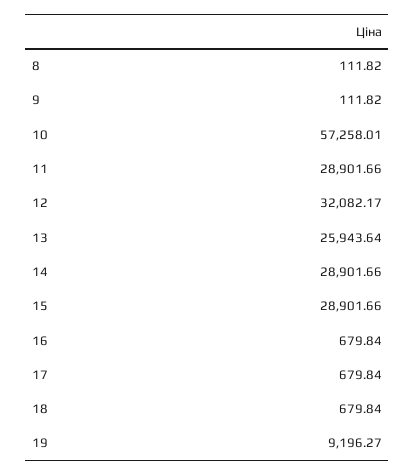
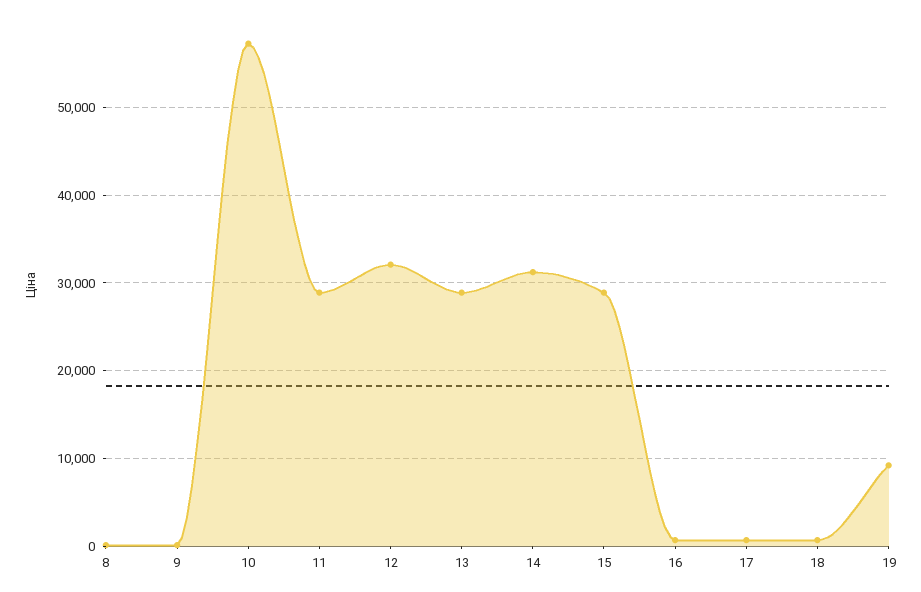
13: 25943.64 -> 29000
14: 28901.66 -> 31000

